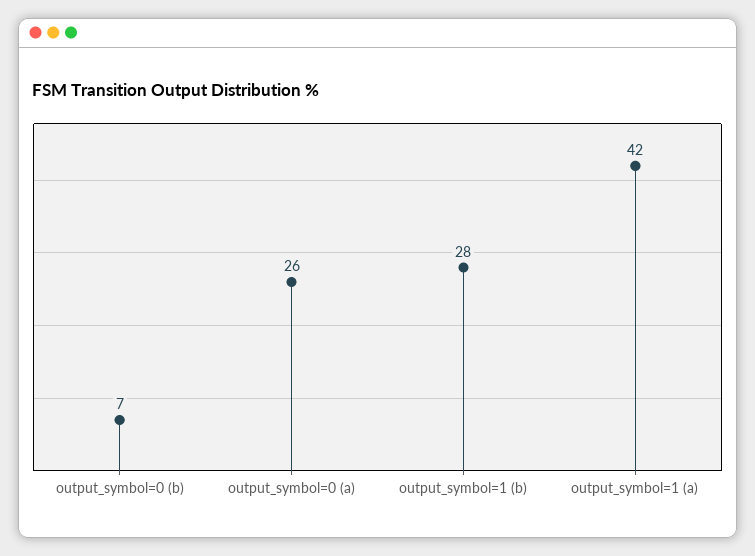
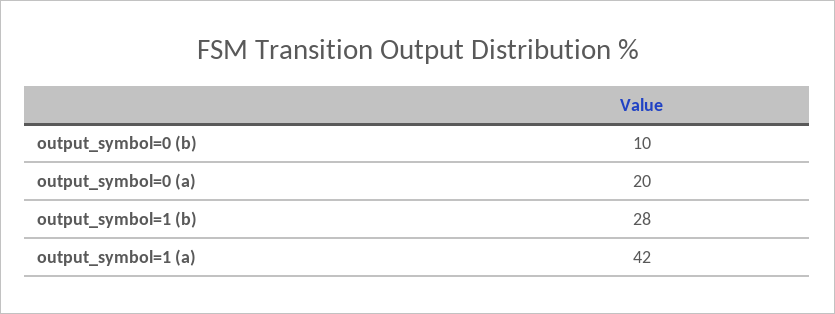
output_symbol=0 (b): 7 -> 10
output_symbol=0 (a): 26 -> 20

